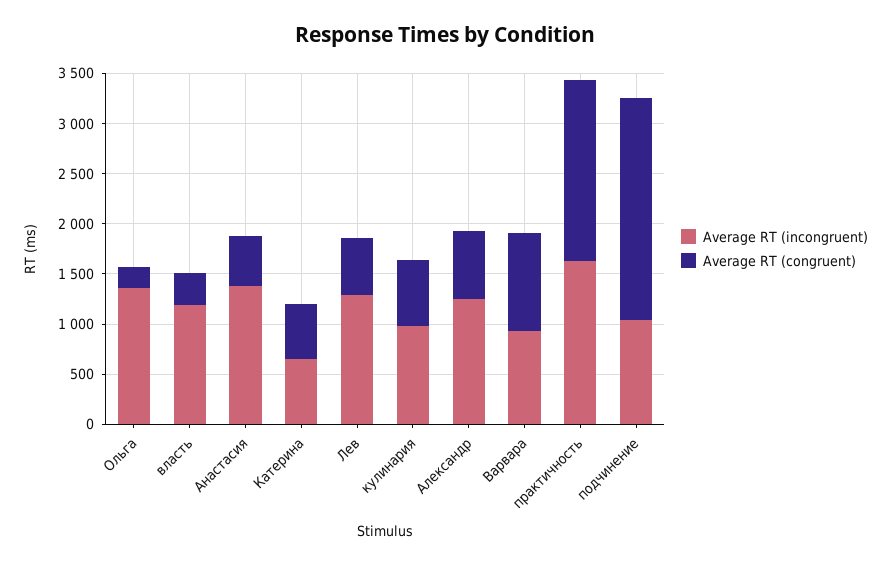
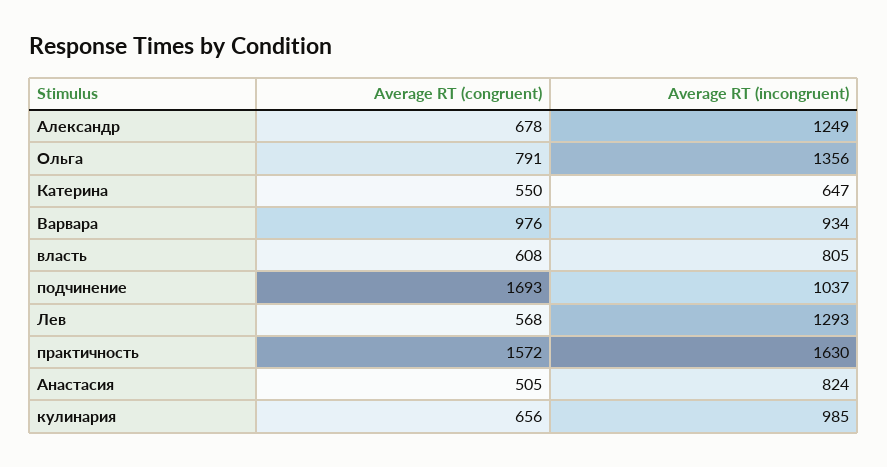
Average RT (congruent), Ольга: 200 -> 791
Average RT (incongruent), власть: 1200 -> 805
Average RT (congruent), власть: 300 -> 608
Average RT (incongruent), Анастасия: 1400 -> 824
Average RT (congruent), практичность: 1800 -> 1572
Average RT (congruent), подчинение: 2200 -> 1693

